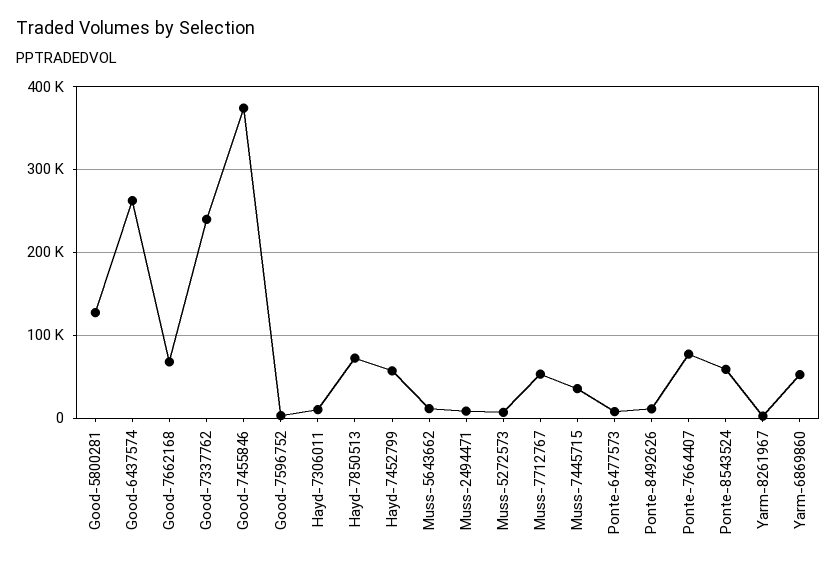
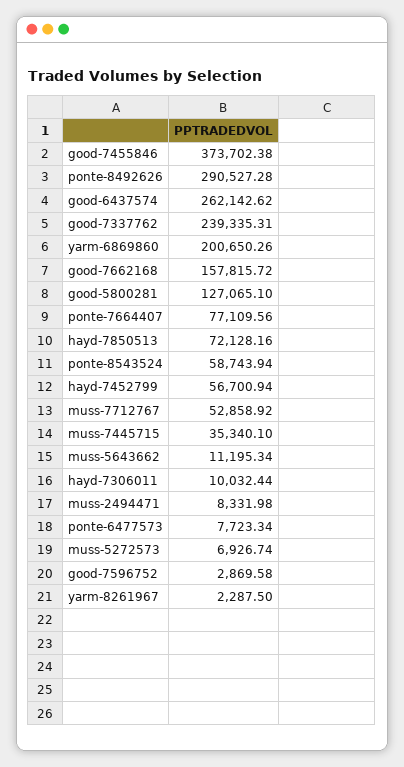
Good-7662168: 70000 -> 157815.72
Ponte-8492626: 10000 -> 290527.28
Yarm-6869860: 50000 -> 200650.26

